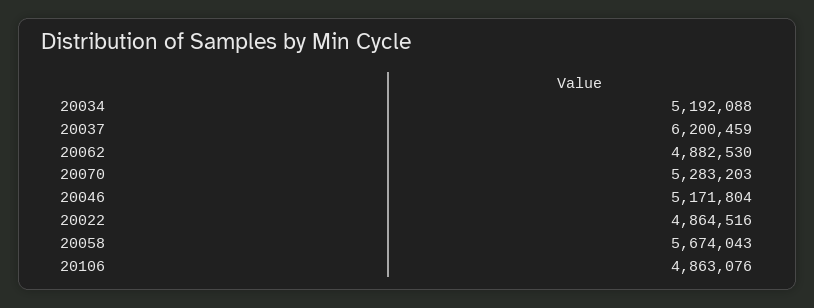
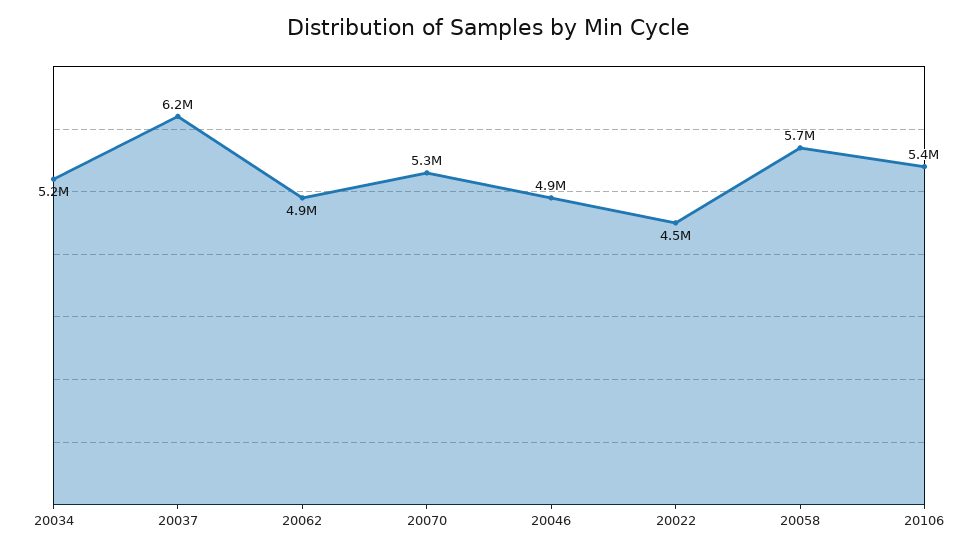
20046: 5171804 -> 4900000
20022: 4864516 -> 4500000
20106: 4863076 -> 5400000

